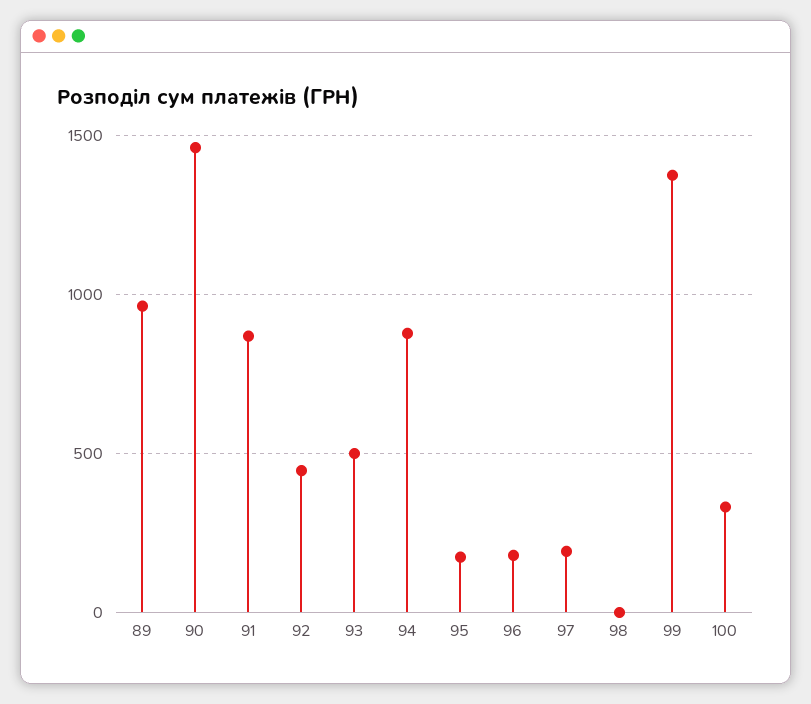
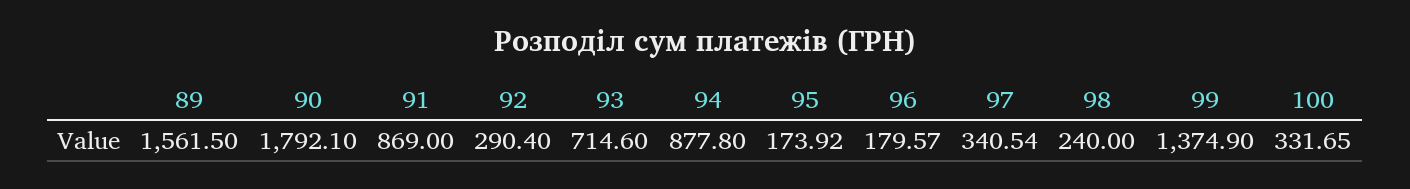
89: 950 -> 1561.5
90: 1450 -> 1792.1
92: 450 -> 290.4
93: 500 -> 714.6
97: 200 -> 340.54
98: 0 -> 240

